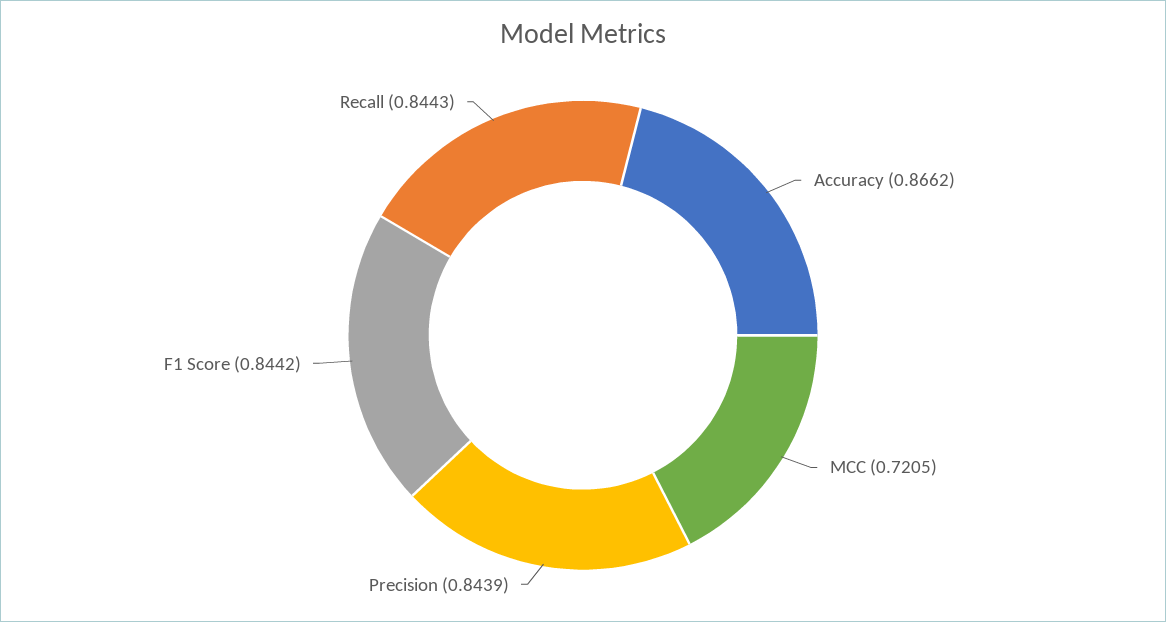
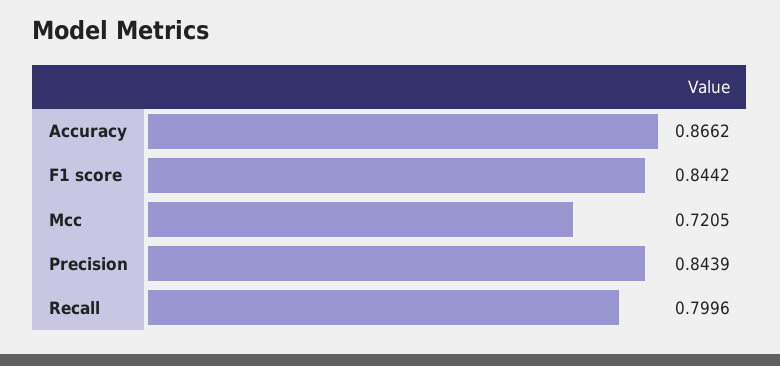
Recall: 0.8443 -> 0.7996

